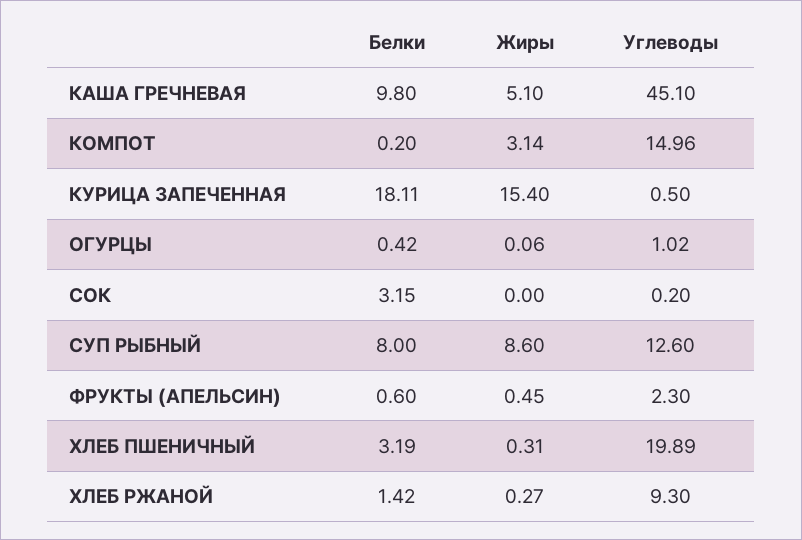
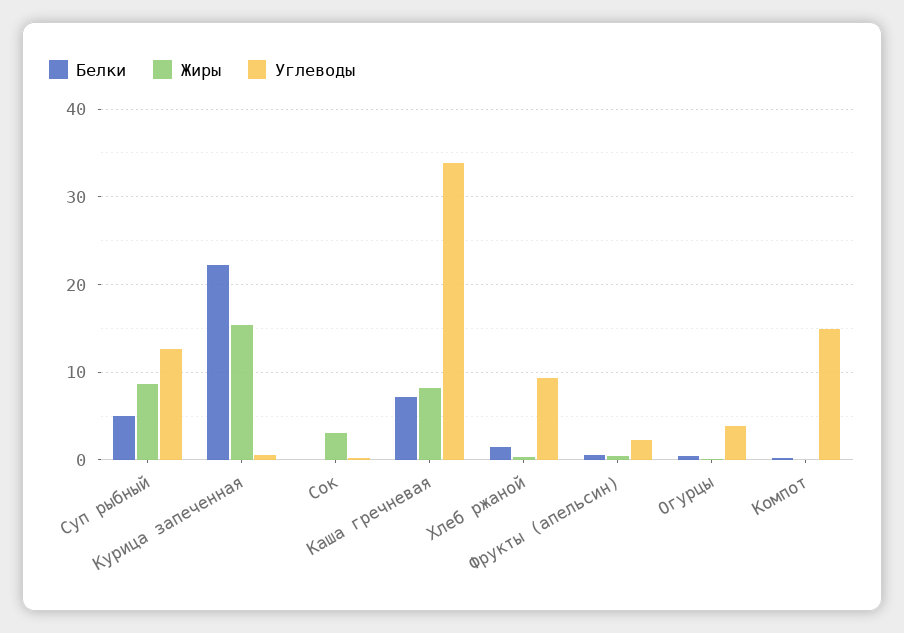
Белки, КАША ГРЕЧНЕВАЯ: 9.8 -> 7
Жиры, КАША ГРЕЧНЕВАЯ: 5.1 -> 8
Углеводы, КАША ГРЕЧНЕВАЯ: 45.1 -> 34
Жиры, КОМПОТ: 3.14 -> 0
Белки, КУРИЦА ЗАПЕЧЕННАЯ: 18.11 -> 22
Углеводы, ОГУРЦЫ: 1.02 -> 4
Белки, СОК: 3.15 -> 0
Жиры, СОК: 0 -> 3
Белки, СУП РЫБНЫЙ: 8 -> 5
Белки, ХЛЕБ ПШЕНИЧНЫЙ: 3.19 -> none
Жиры, ХЛЕБ ПШЕНИЧНЫЙ: 0.31 -> none
Углеводы, ХЛЕБ ПШЕНИЧНЫЙ: 19.89 -> none

